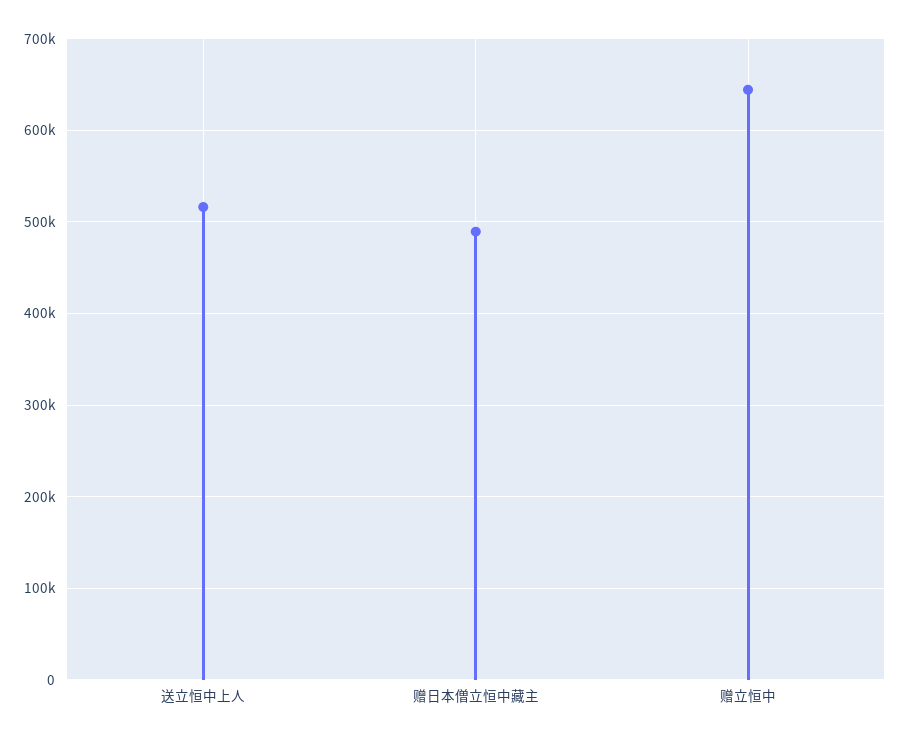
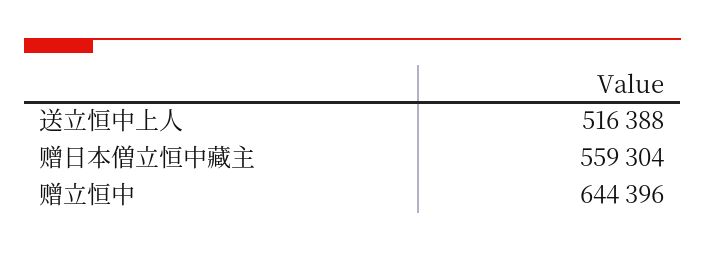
赠日本僧立恒中藏主: 490000 -> 559304

